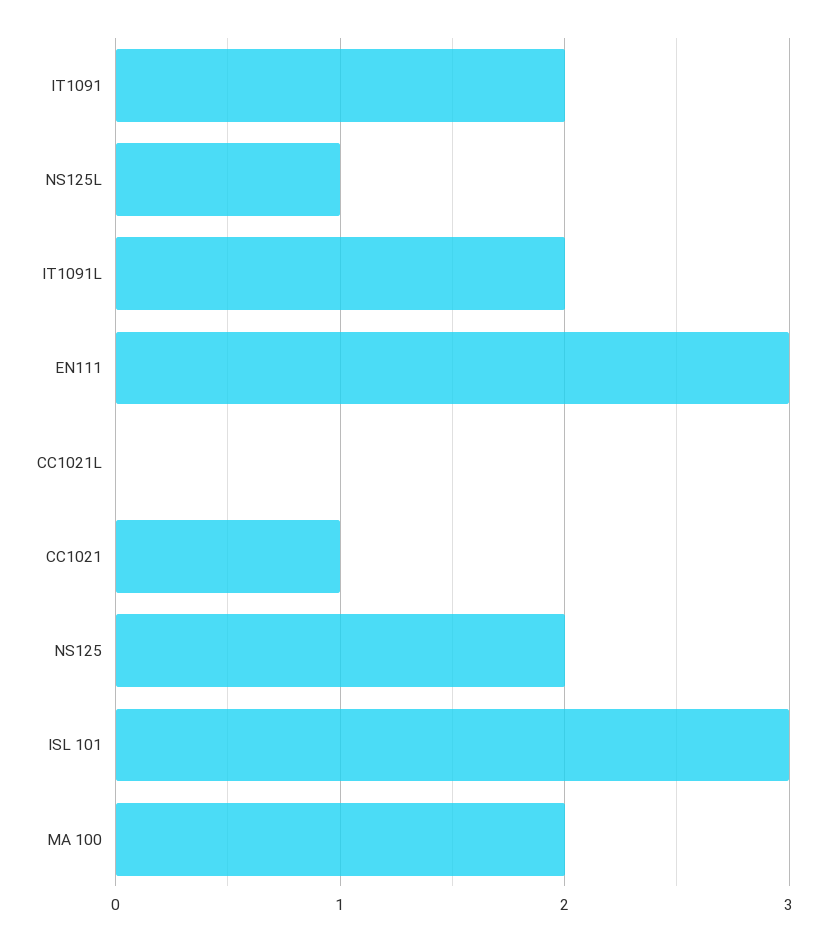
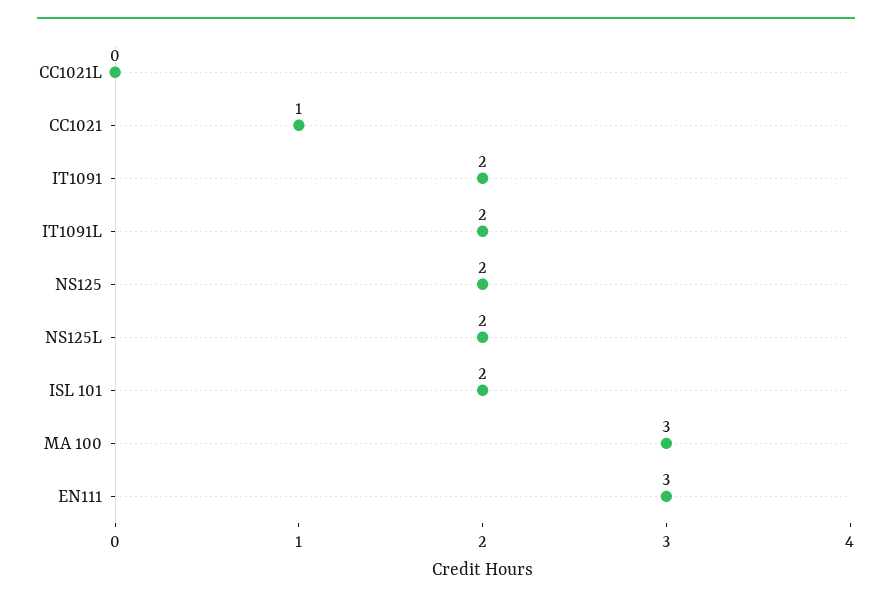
NS125L: 1 -> 2
ISL 101: 3 -> 2
MA 100: 2 -> 3

